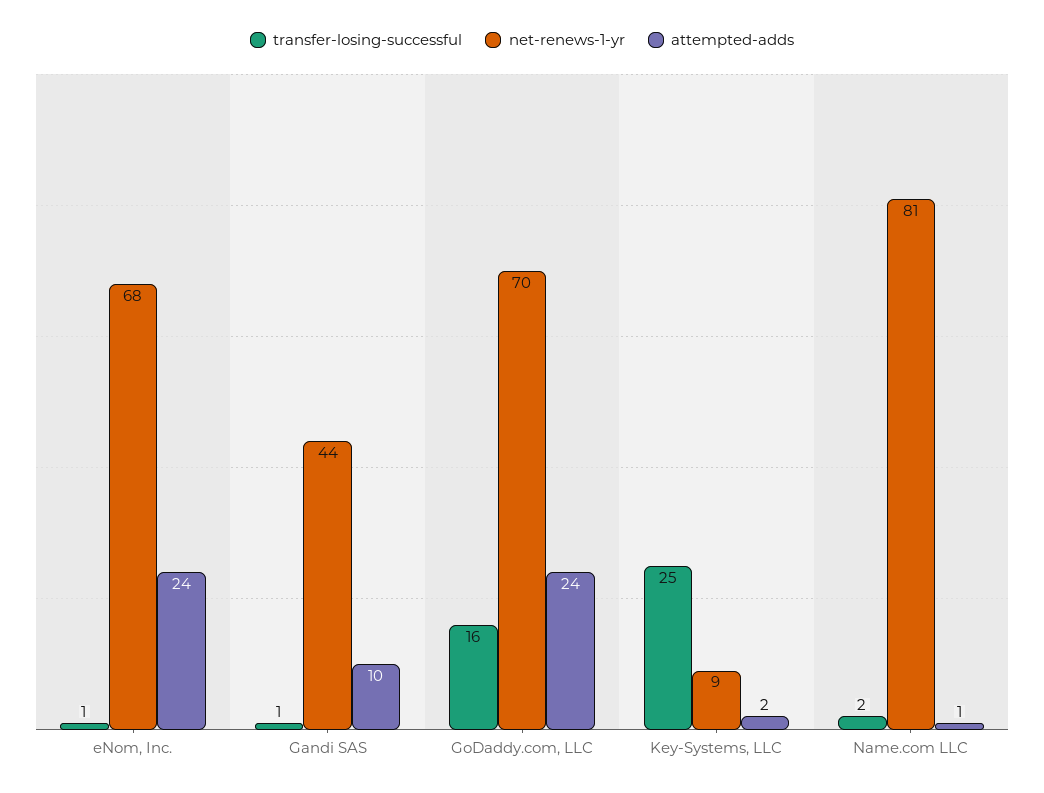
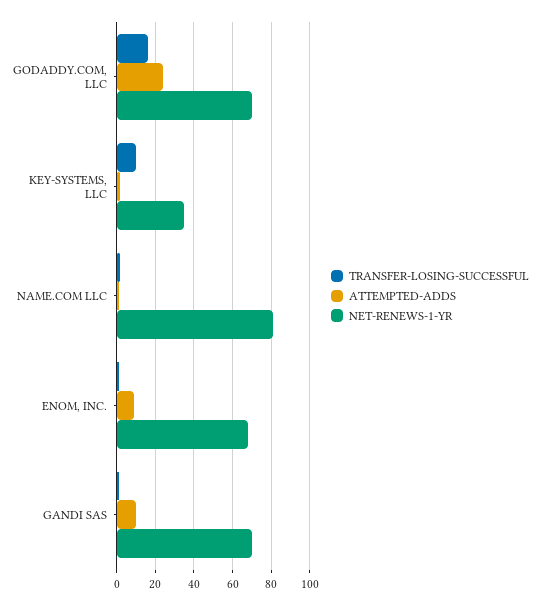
attempted-adds, eNom, Inc.: 24 -> 10
net-renews-1-yr, Gandi SAS: 44 -> 70
transfer-losing-successful, Key-Systems, LLC: 25 -> 10
net-renews-1-yr, Key-Systems, LLC: 9 -> 35

